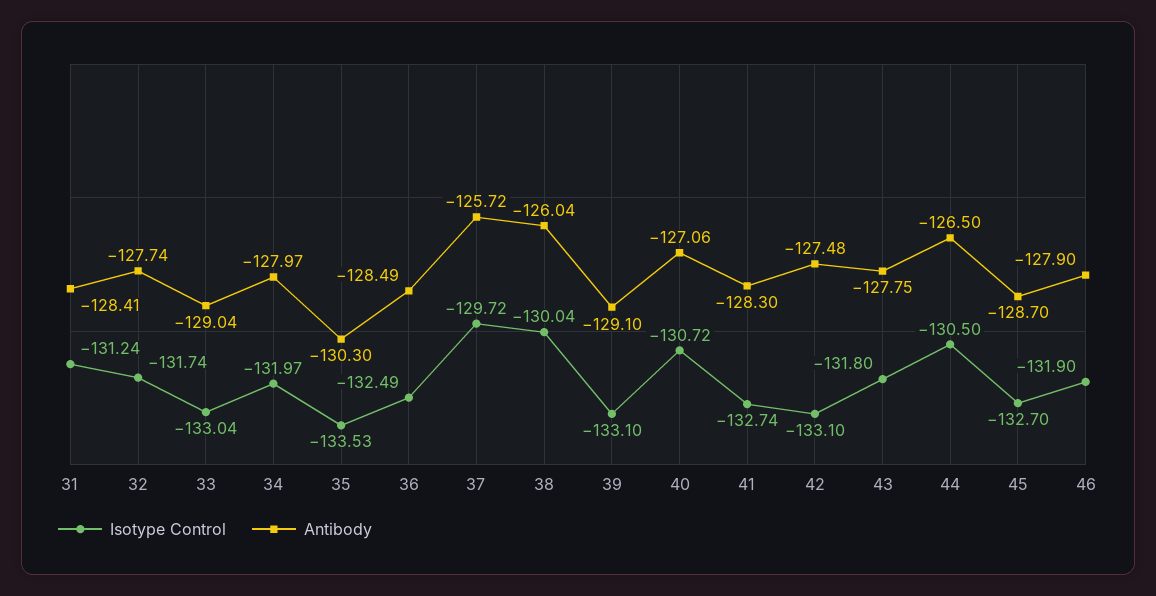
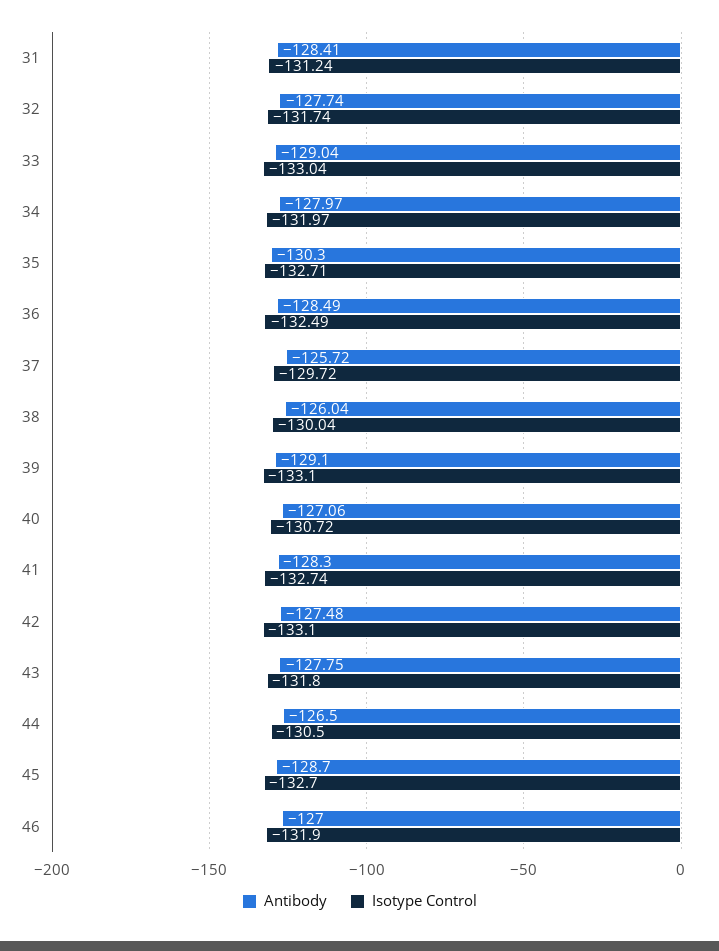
Isotype Control, 35: -133.53 -> -132.71
Antibody, 46: -127.9 -> -127

